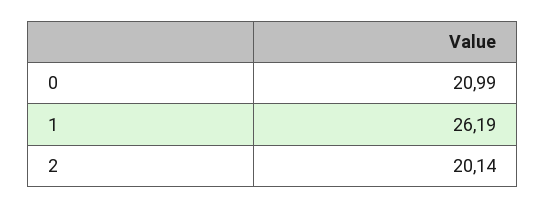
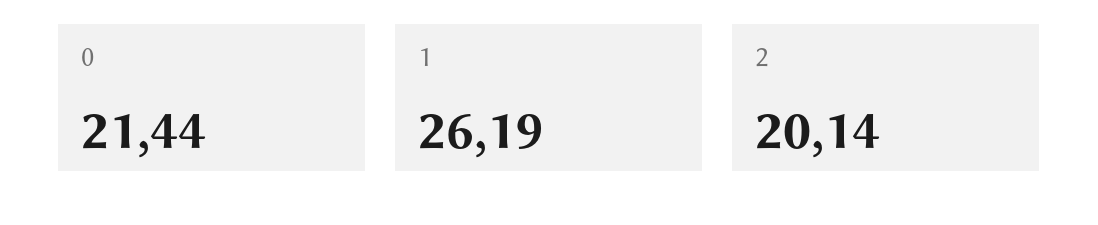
0: 20.99 -> 21.44

